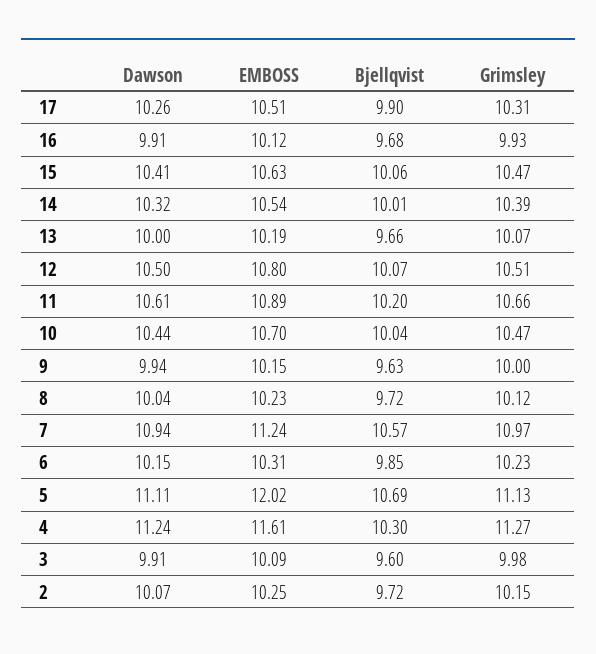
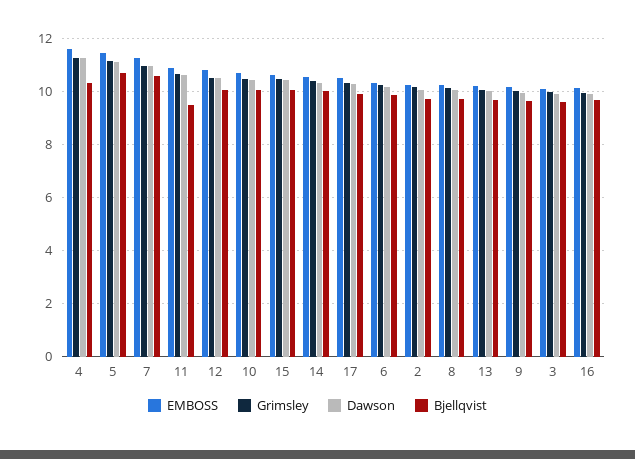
Bjellqvist, 11: 10.2 -> 9.5
EMBOSS, 5: 12.02 -> 11.5

